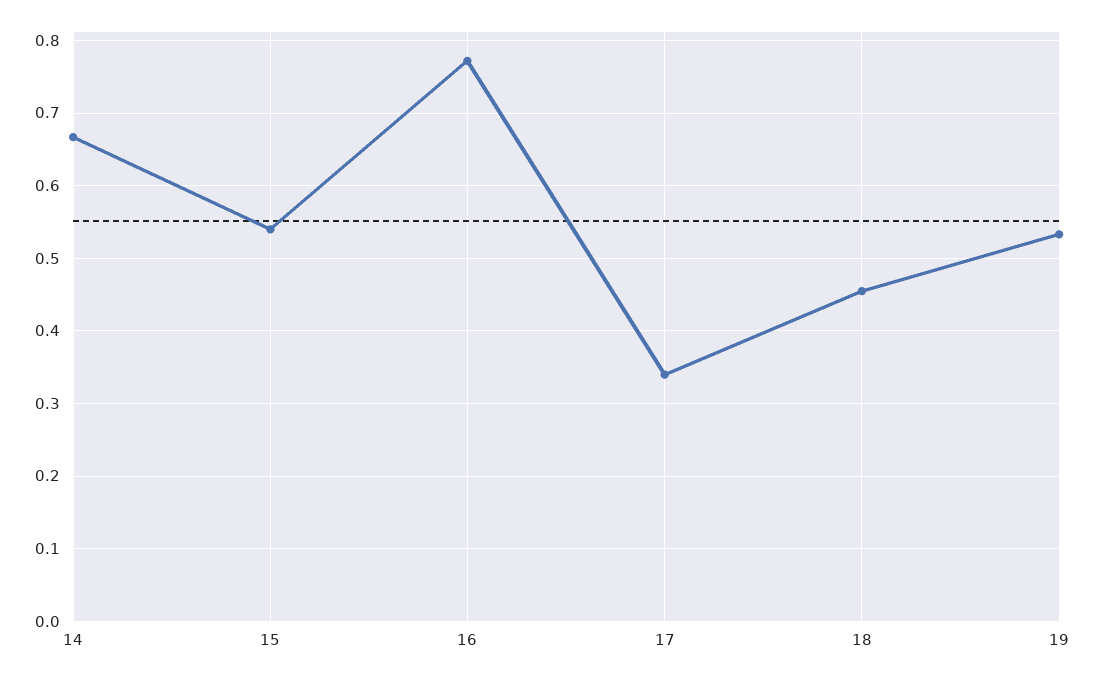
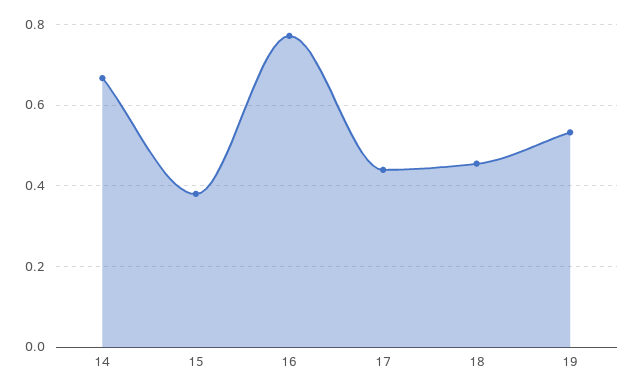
15: 0.54 -> 0.38
17: 0.34 -> 0.44

